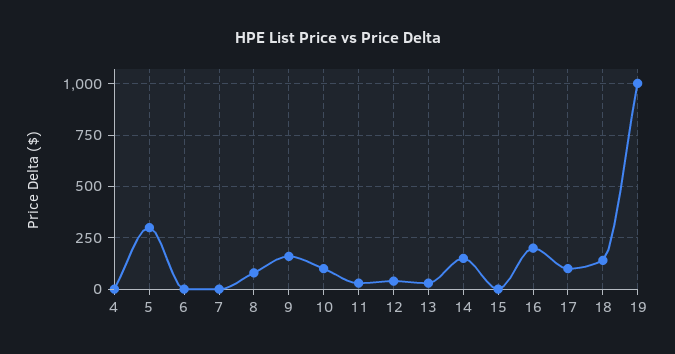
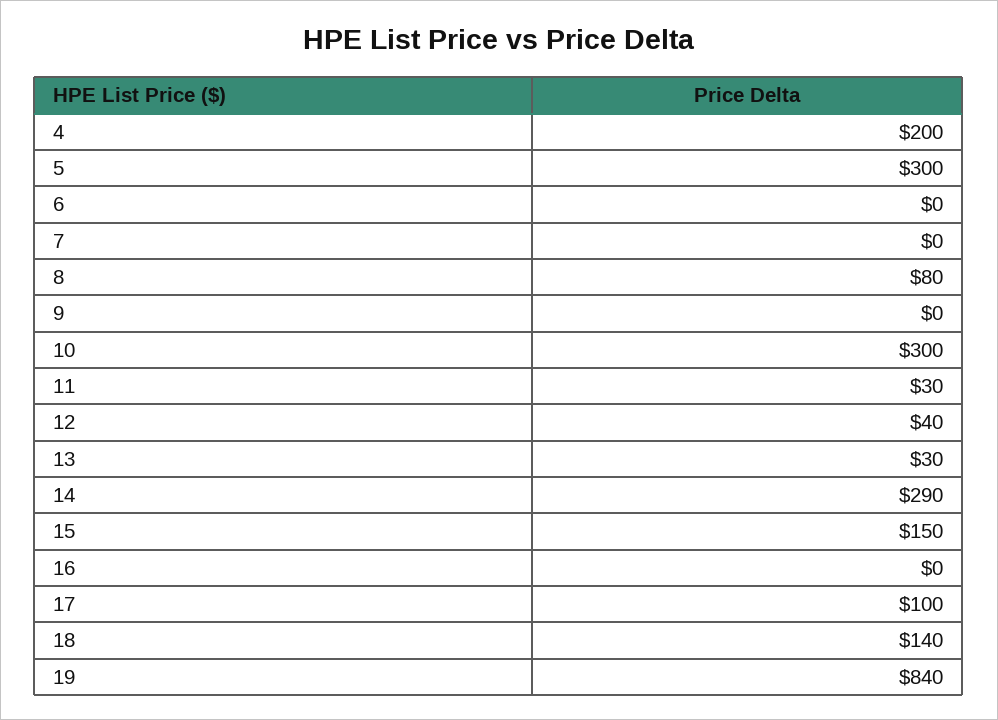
4: 0 -> 200
9: 150 -> 0
10: 100 -> 300
14: 150 -> 290
15: 0 -> 150
16: 200 -> 0
19: 1000 -> 840

